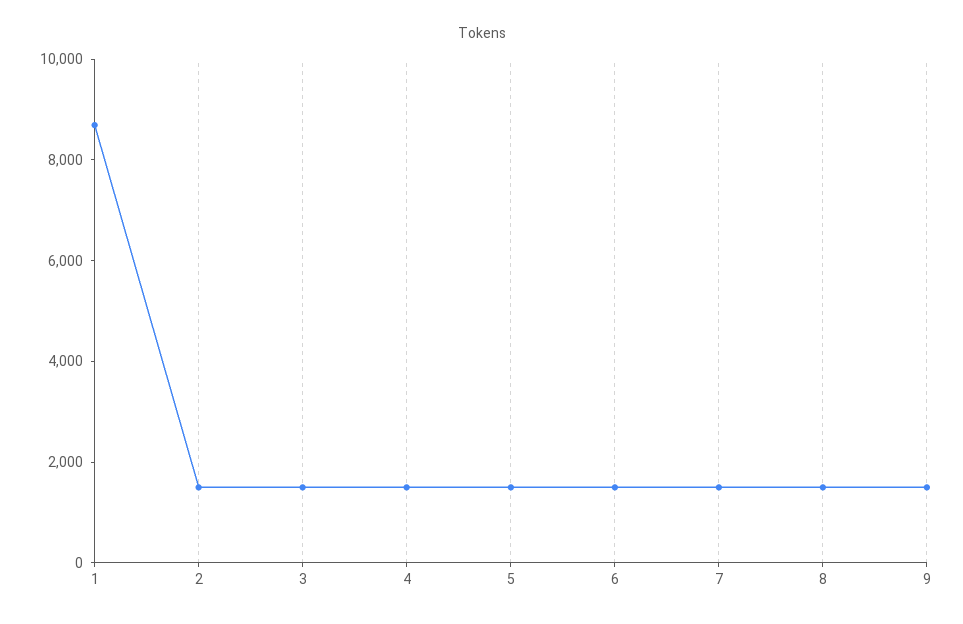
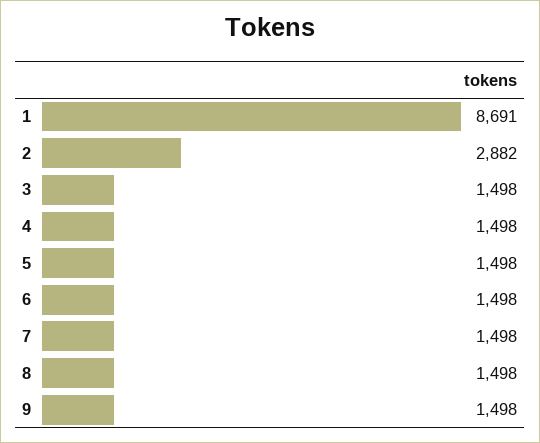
2: 1500 -> 2882

